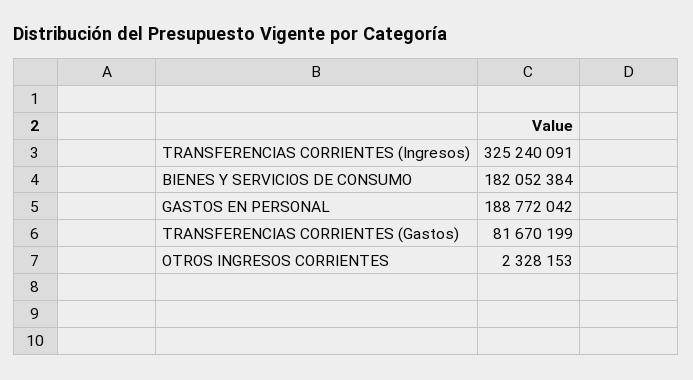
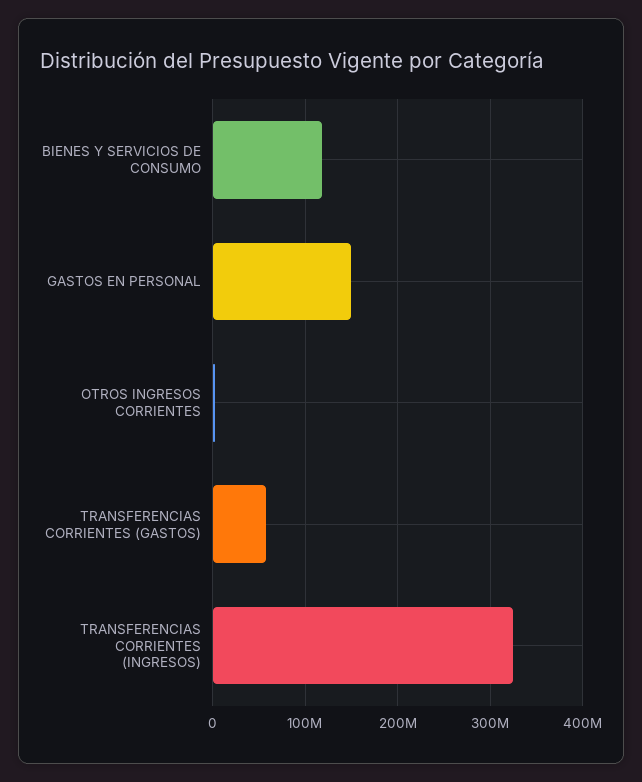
BIENES Y SERVICIOS DE CONSUMO: 182052384 -> 120000000
GASTOS EN PERSONAL: 188772042 -> 150000000
TRANSFERENCIAS CORRIENTES (Gastos): 81670199 -> 60000000

